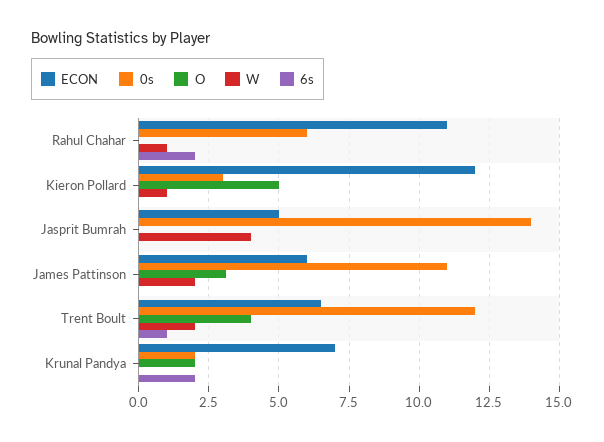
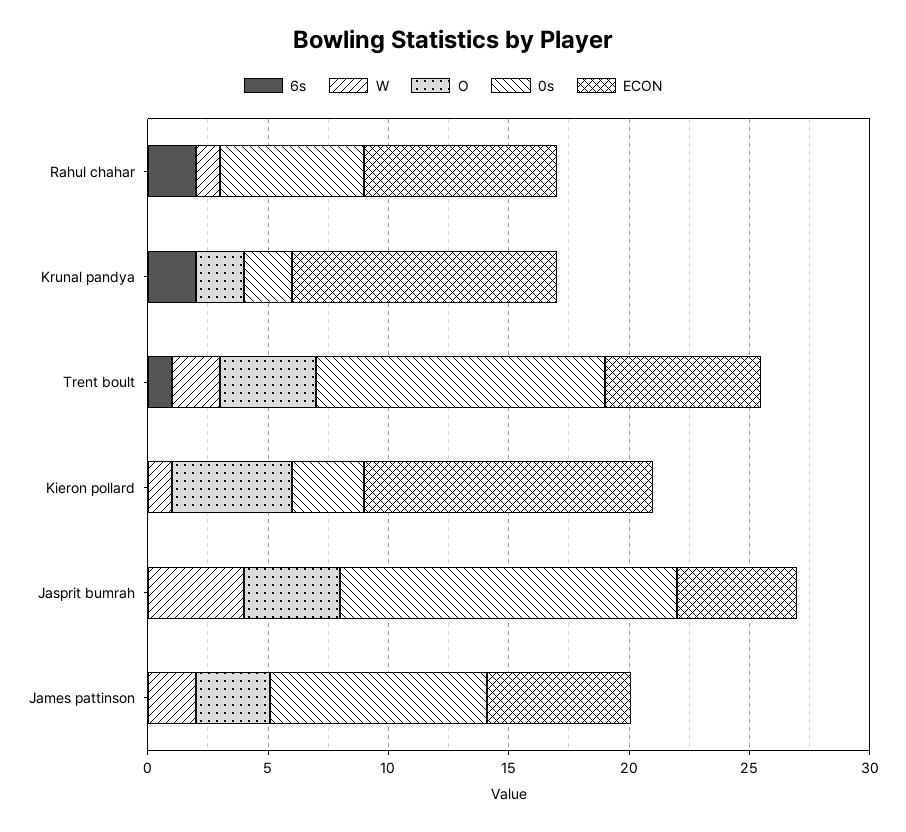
ECON, Rahul Chahar: 11 -> 8
O, Jasprit Bumrah: 0 -> 4
0s, James Pattinson: 11 -> 9
ECON, Krunal Pandya: 7 -> 11

